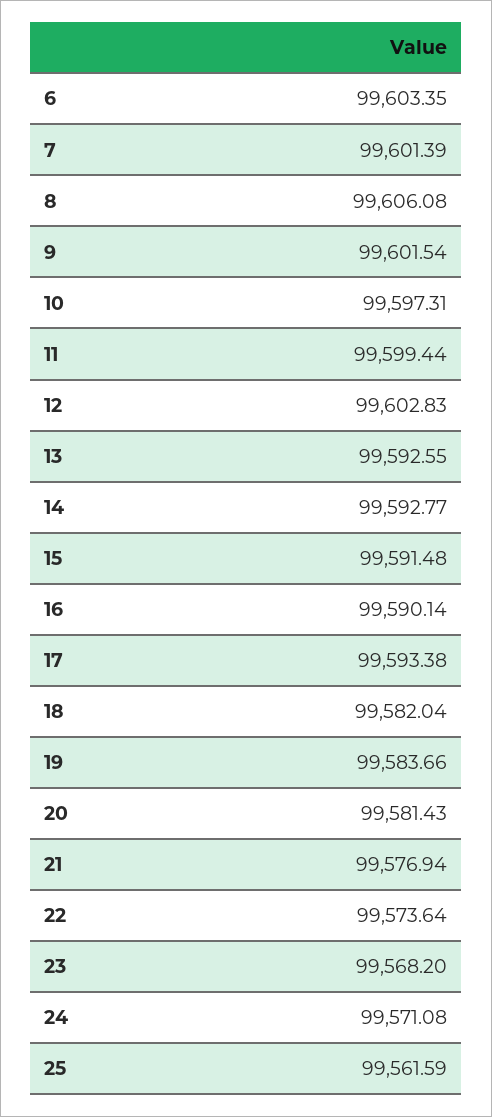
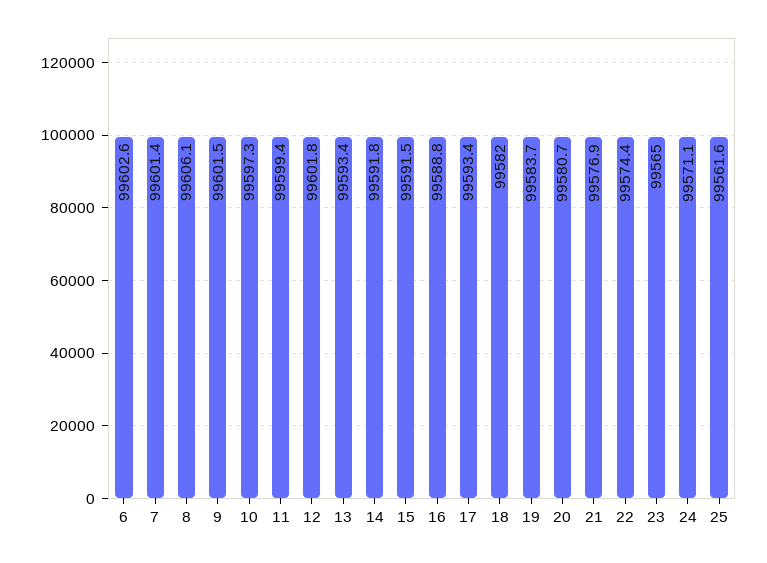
6: 99603.35 -> 99602.6
12: 99602.83 -> 99601.8
13: 99592.55 -> 99593.4
14: 99592.77 -> 99591.8
16: 99590.14 -> 99588.8
20: 99581.43 -> 99580.7
22: 99573.64 -> 99574.4
23: 99568.2 -> 99565

